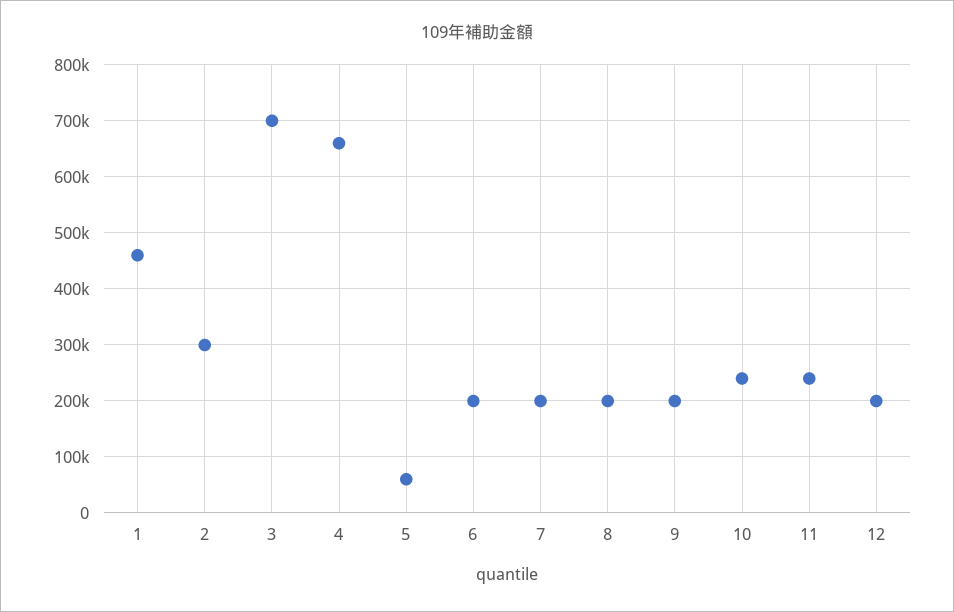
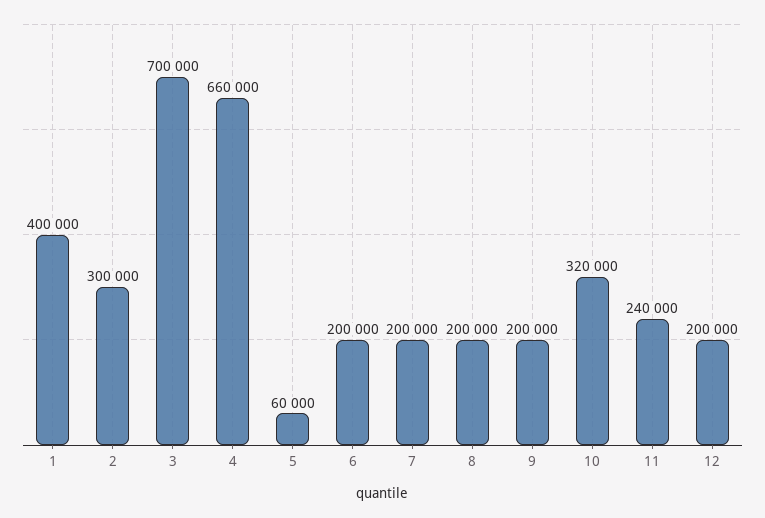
1: 460000 -> 400000
10: 240000 -> 320000

